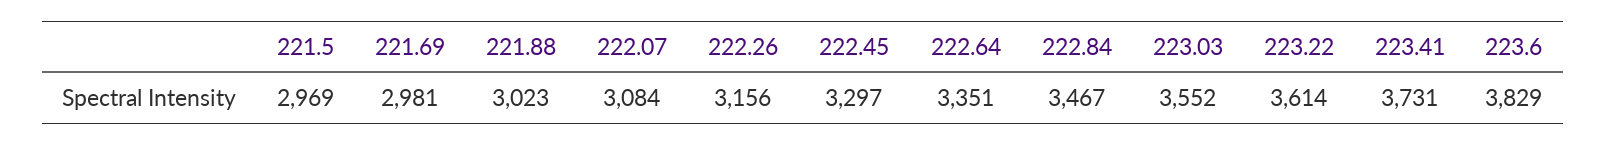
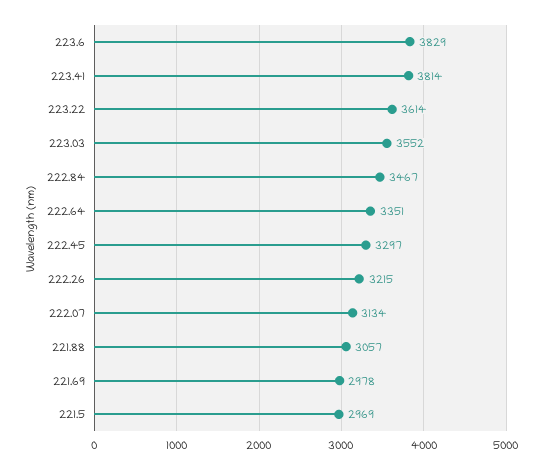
221.69: 2981 -> 2978
221.88: 3023 -> 3057
222.07: 3084 -> 3134
222.26: 3156 -> 3215
223.41: 3731 -> 3814

